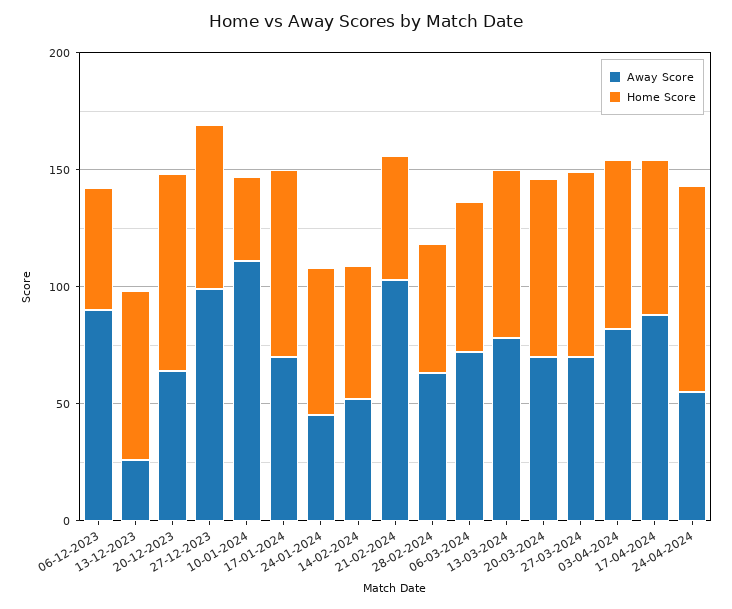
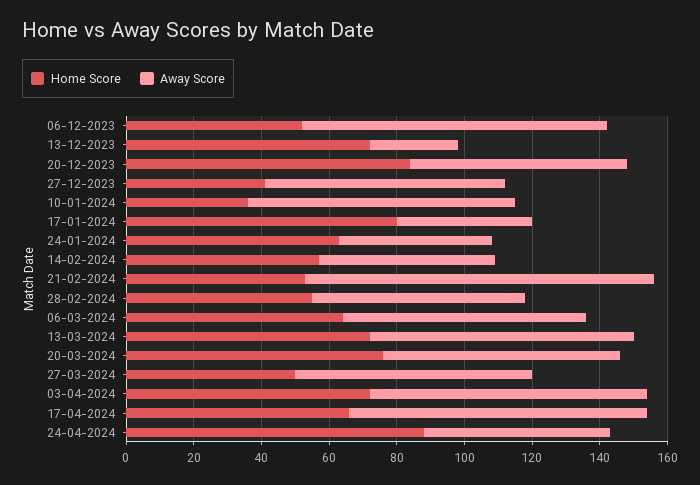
Away Score, 27-12-2023: 100 -> 70
Home Score, 27-12-2023: 70 -> 40
Away Score, 10-01-2024: 110 -> 80
Away Score, 17-01-2024: 70 -> 40
Home Score, 27-03-2024: 80 -> 50

